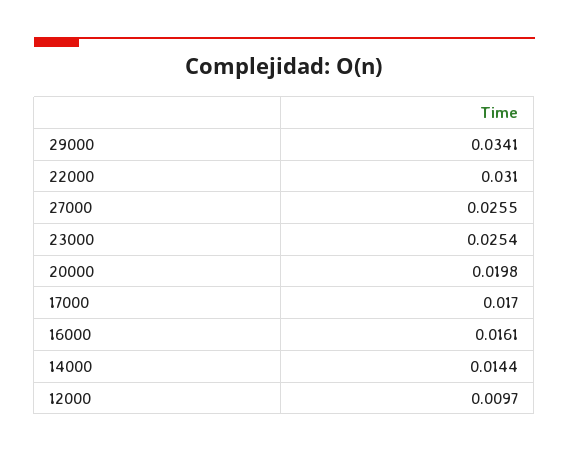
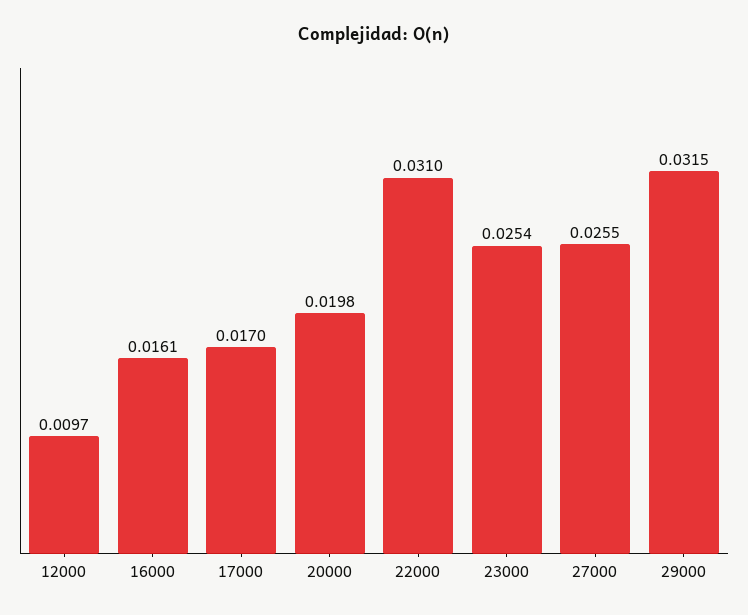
29000: 0.0341 -> 0.0315
14000: 0.0144 -> none

